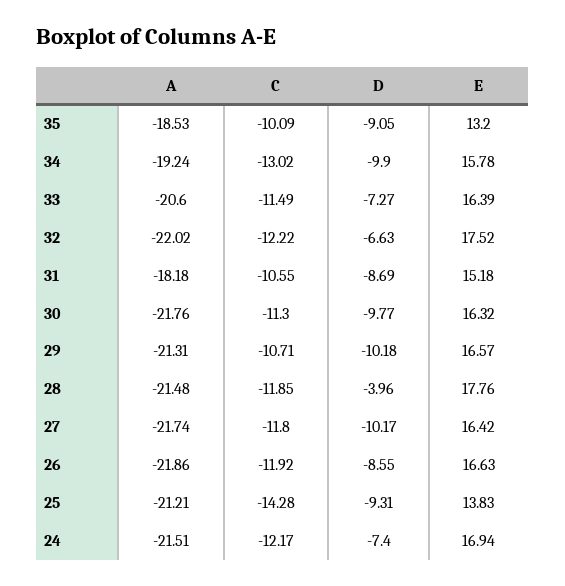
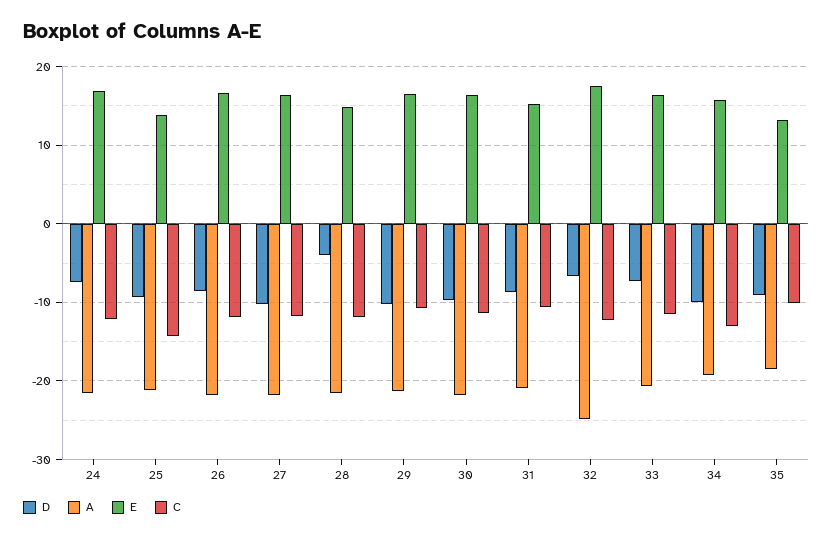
A, 32: -22.02 -> -25
A, 31: -18.18 -> -21
E, 28: 17.76 -> 15

